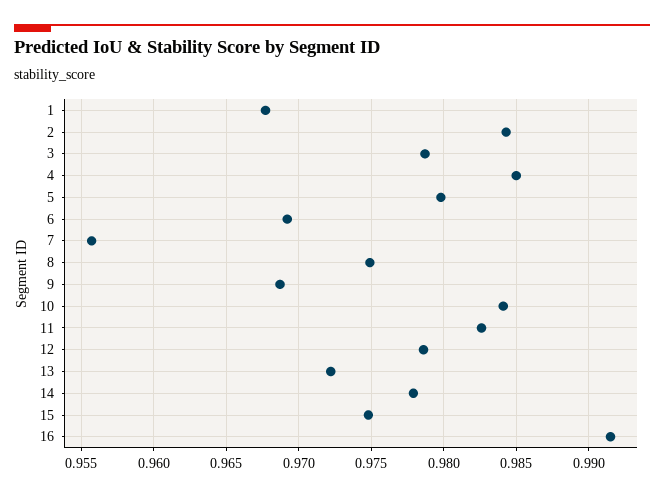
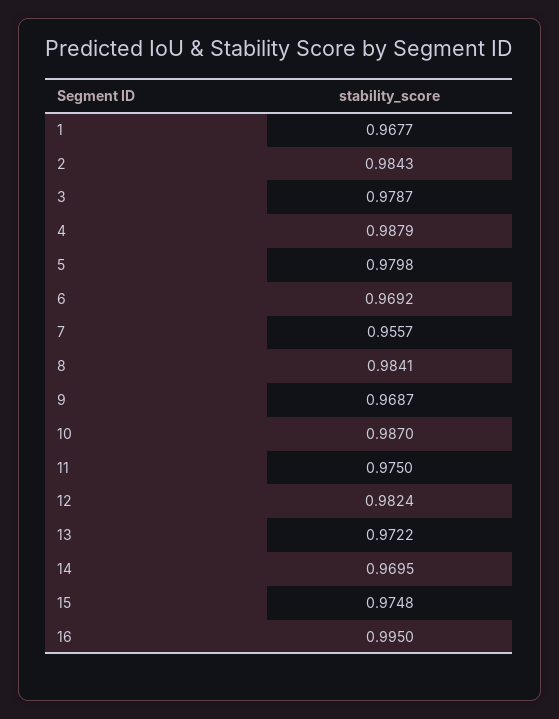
4: 0.985 -> 0.9879
8: 0.975 -> 0.9841
10: 0.984 -> 0.987
11: 0.9825 -> 0.975
12: 0.9785 -> 0.9824
14: 0.978 -> 0.9695
16: 0.9915 -> 0.995

